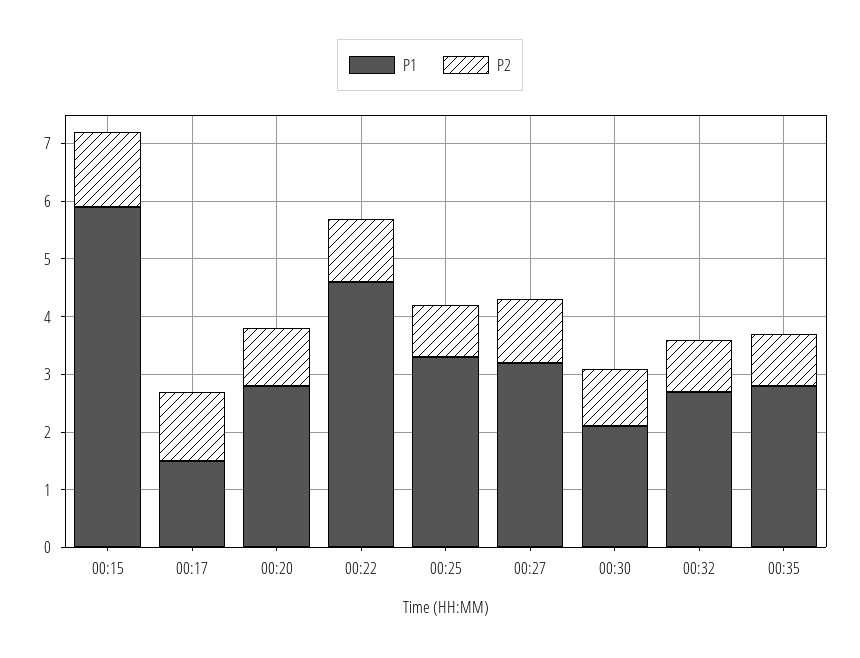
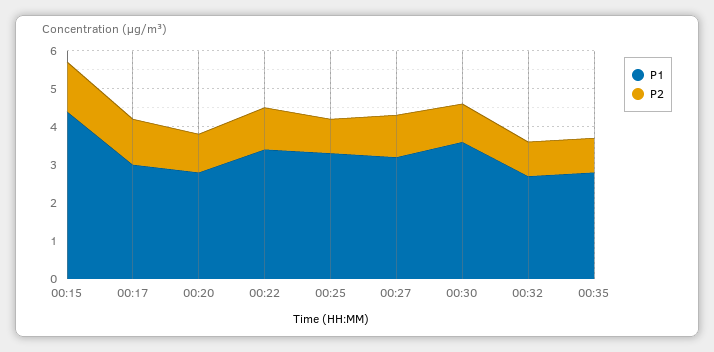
P1, 00:15: 6 -> 4.5
P1, 00:17: 1.5 -> 3
P1, 00:22: 4.5 -> 3.5
P1, 00:30: 2 -> 3.5

